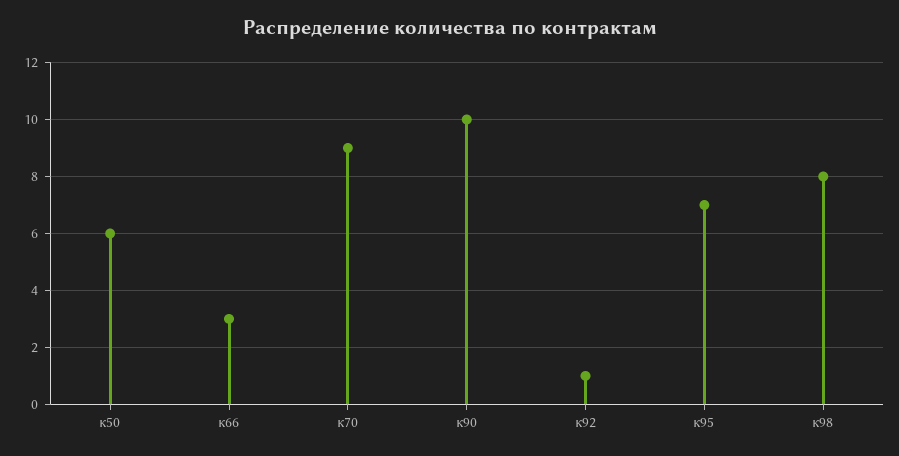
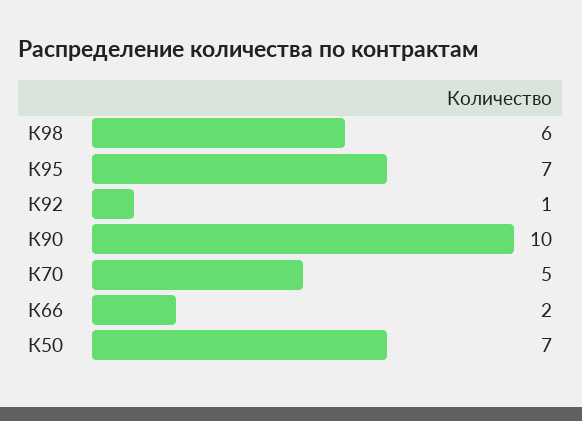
к50: 6 -> 7
к66: 3 -> 2
к70: 9 -> 5
к98: 8 -> 6

